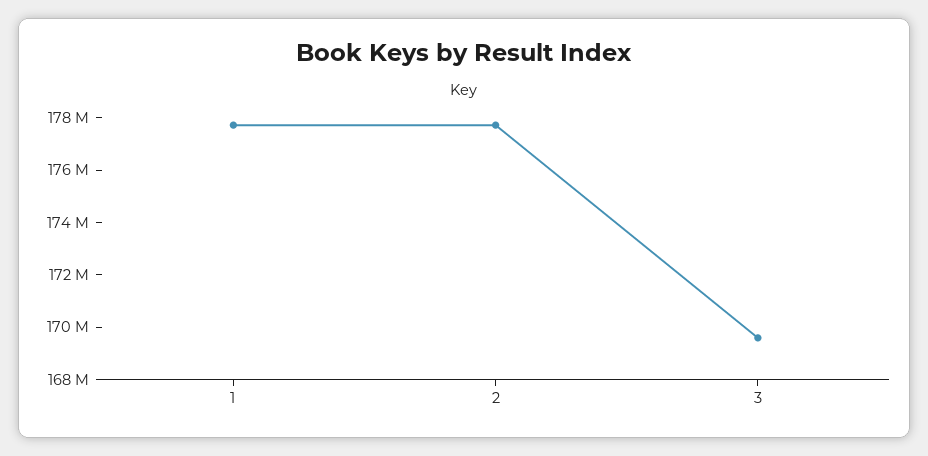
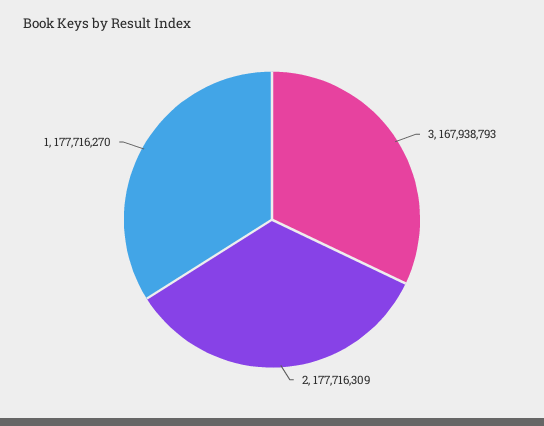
3: 169500000 -> 167938793

